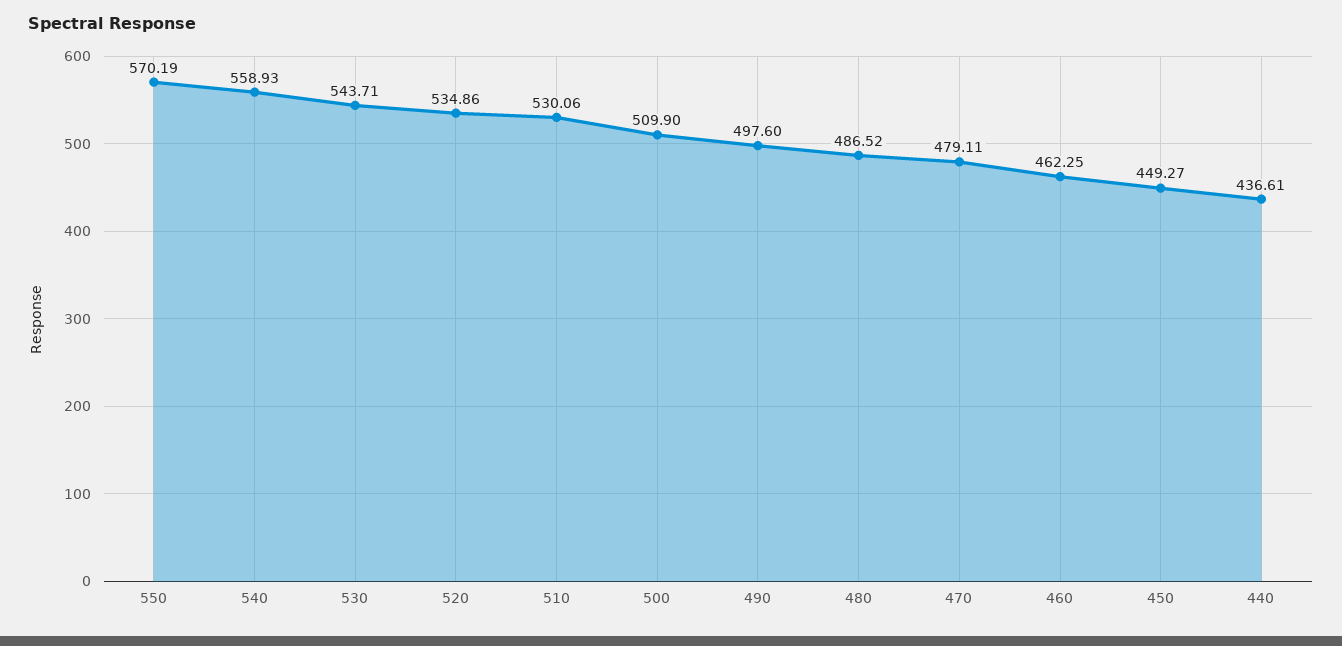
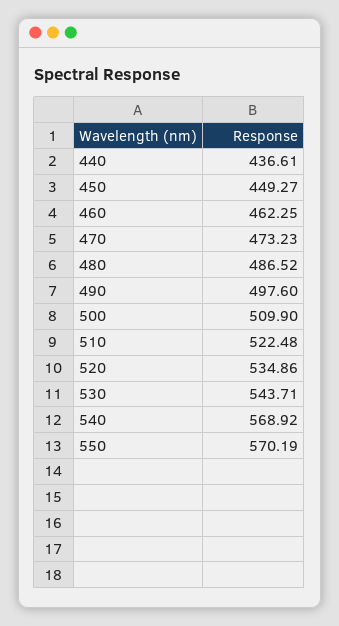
540: 558.93 -> 568.92
510: 530.06 -> 522.48
470: 479.11 -> 473.23

